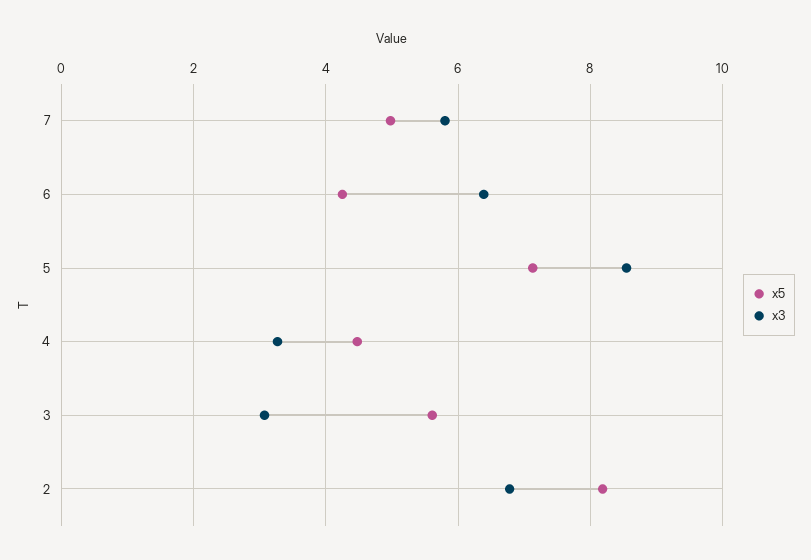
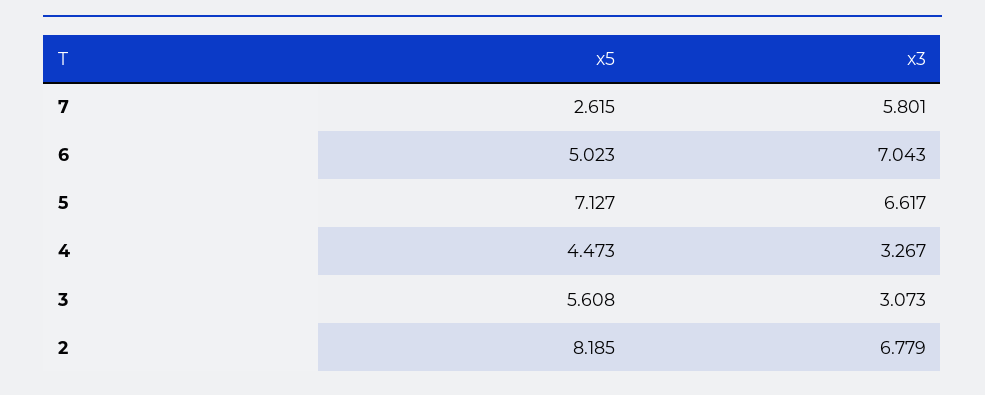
x5, 7: 5 -> 2.615
x5, 6: 4.2 -> 5.023
x3, 6: 6.4 -> 7.043
x3, 5: 8.6 -> 6.617

